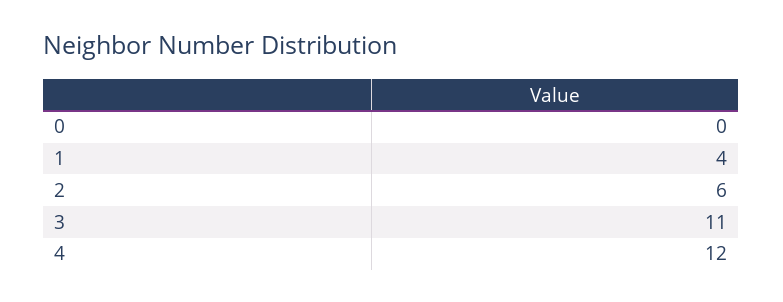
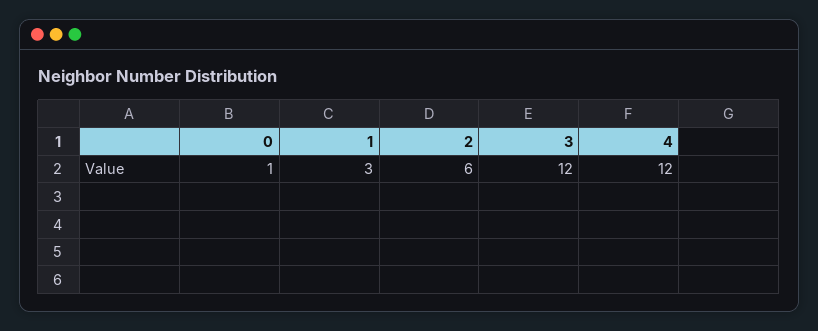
0: 0 -> 1
1: 4 -> 3
3: 11 -> 12

